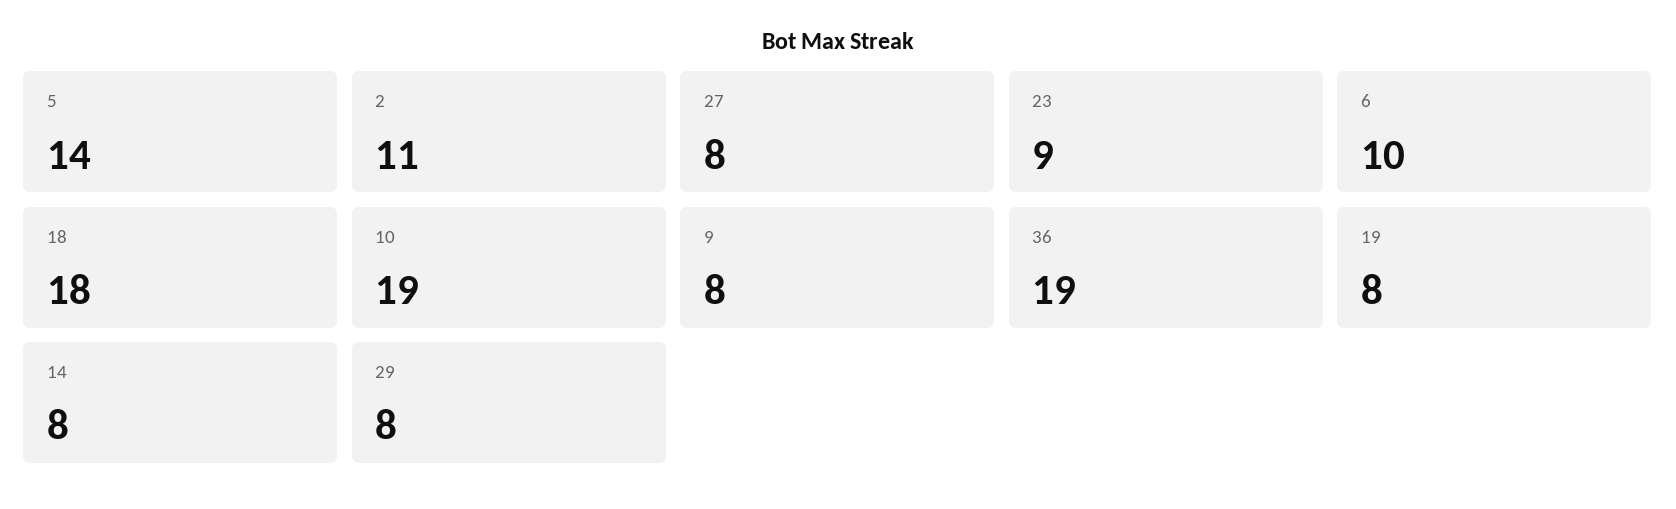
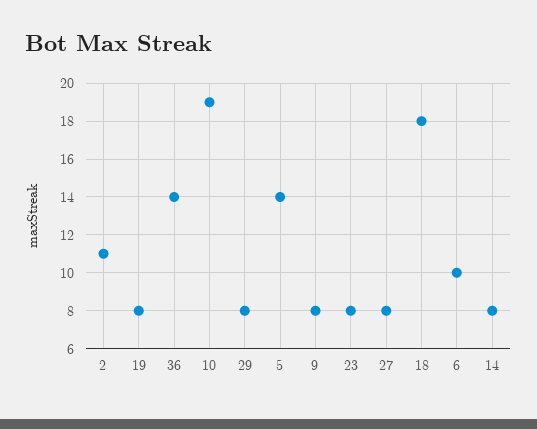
23: 9 -> 8
36: 19 -> 14

